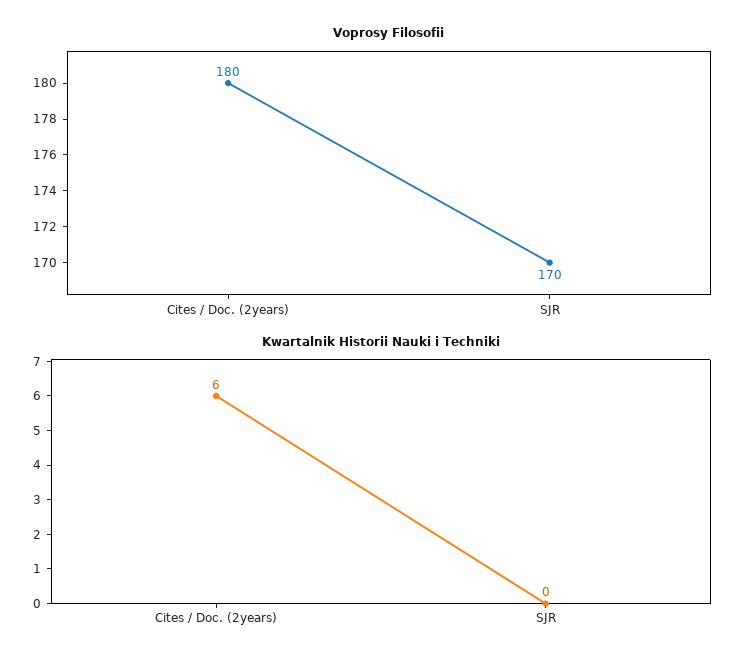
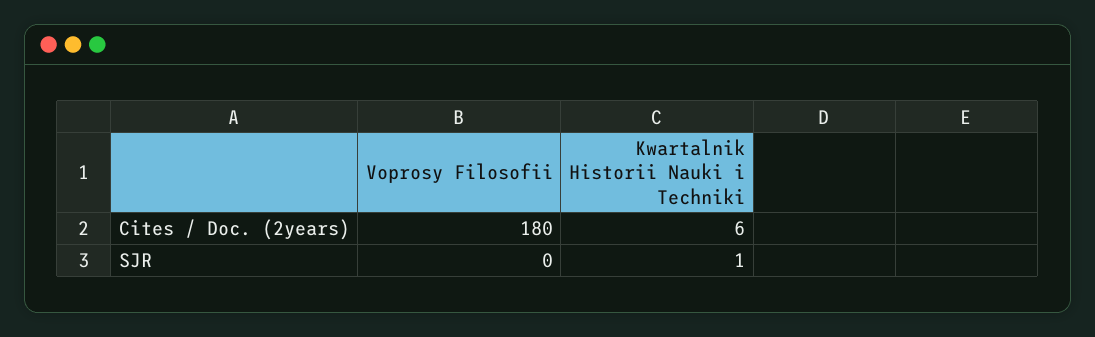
Voprosy Filosofii, SJR: 170 -> 0
Kwartalnik Historii Nauki i Techniki, SJR: 0 -> 1

